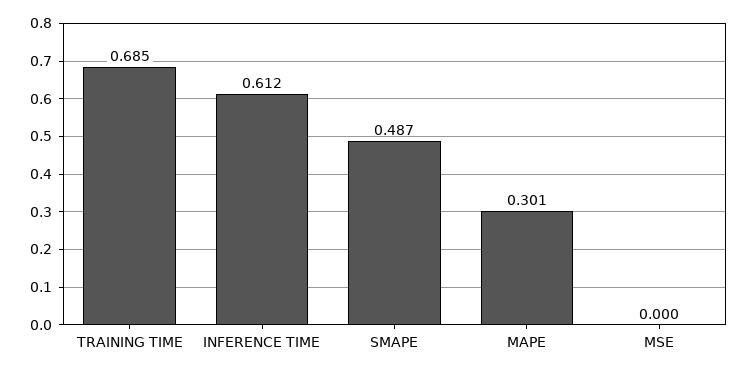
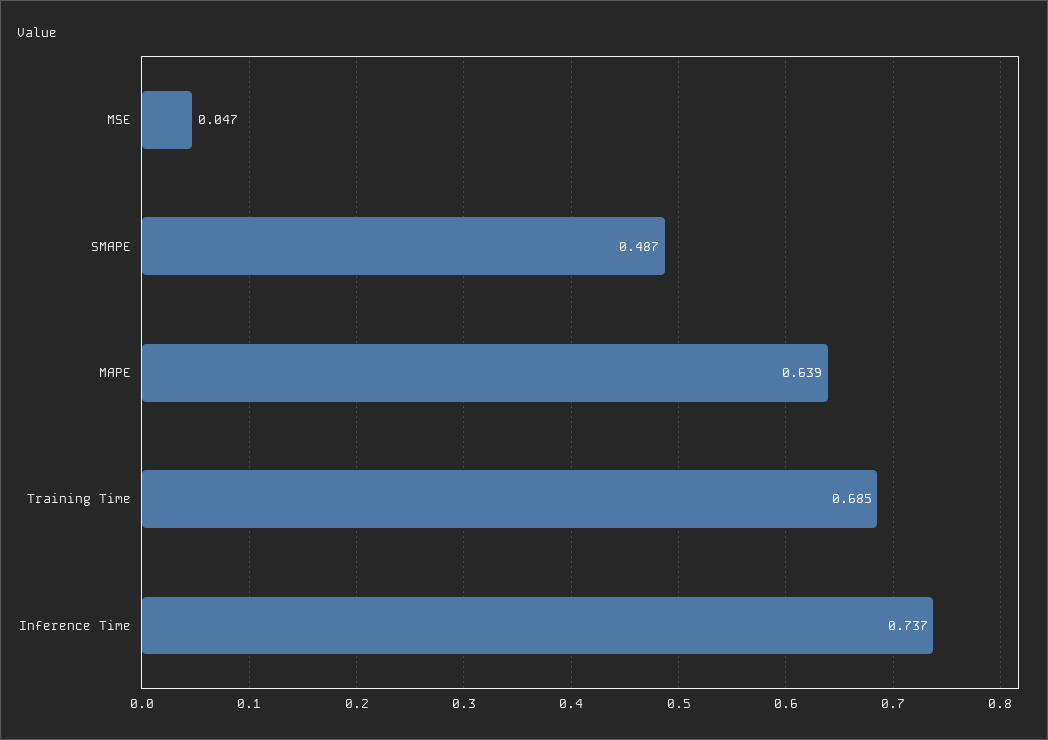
INFERENCE TIME: 0.612 -> 0.737
MAPE: 0.301 -> 0.639
MSE: 0 -> 0.047

